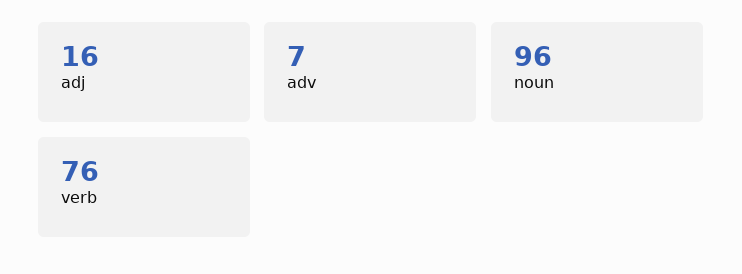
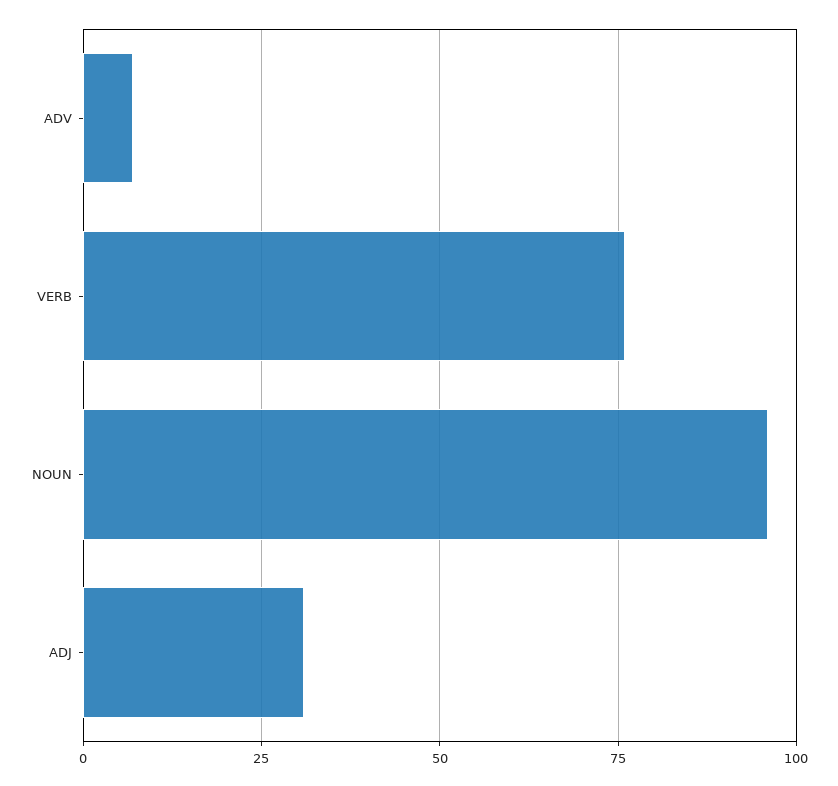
adj: 16 -> 30

